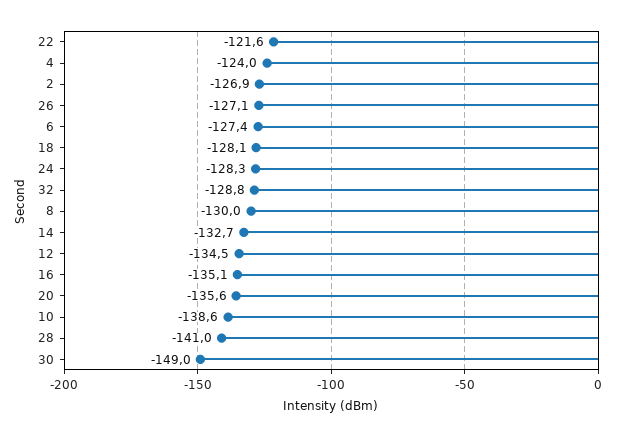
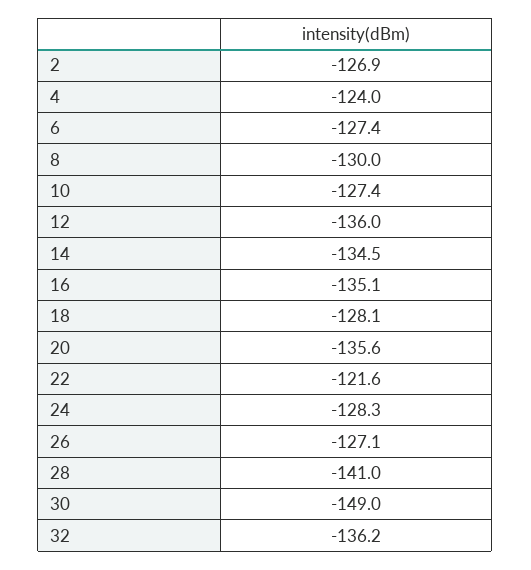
32: -128.8 -> -136.2
14: -132.7 -> -134.5
12: -134.5 -> -136
10: -138.6 -> -127.4

